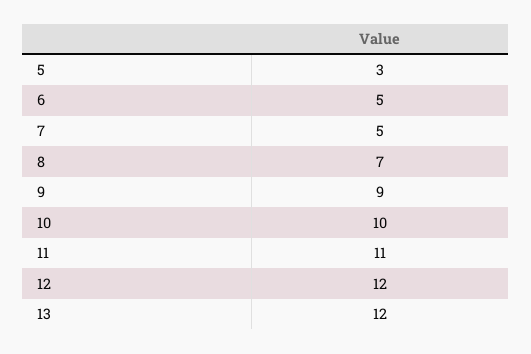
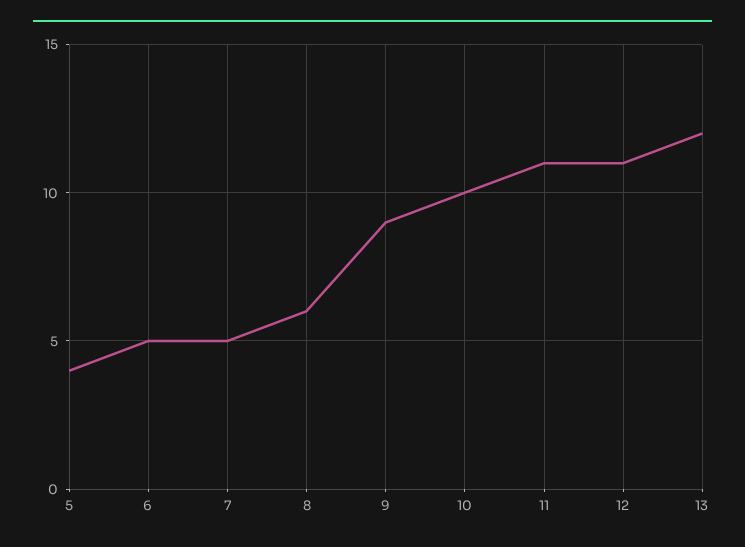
5: 3 -> 4
8: 7 -> 6
12: 12 -> 11

